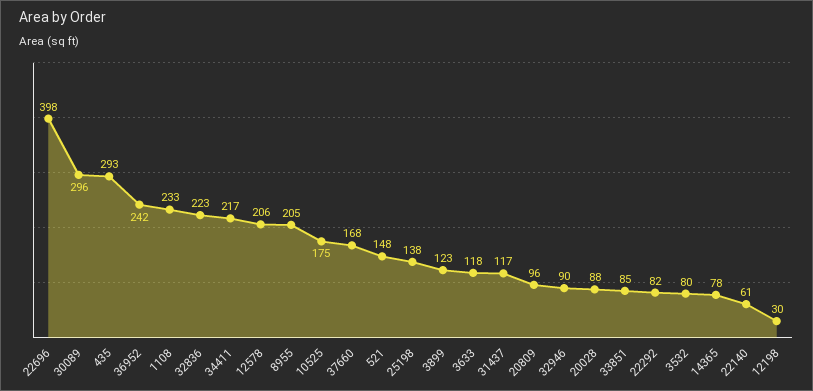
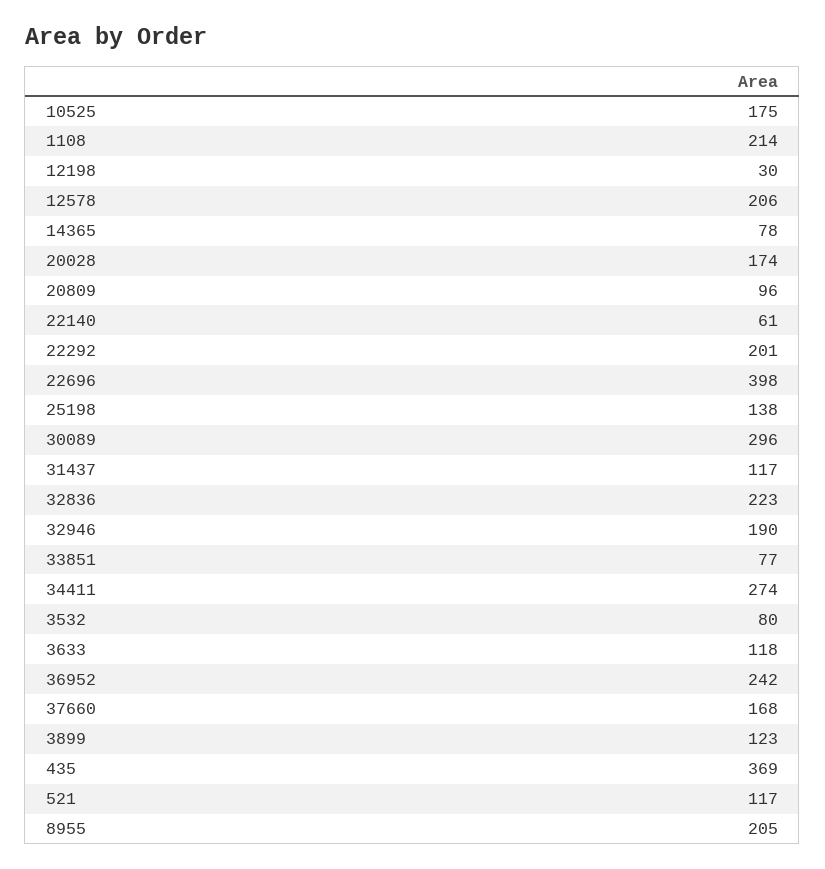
435: 293 -> 369
1108: 233 -> 214
34411: 217 -> 274
521: 148 -> 117
32946: 90 -> 190
20028: 88 -> 174
33851: 85 -> 77
22292: 82 -> 201

